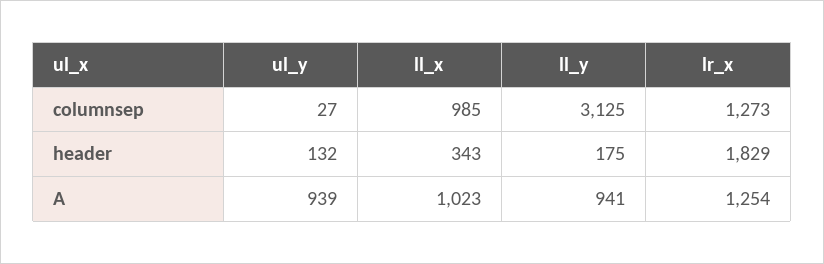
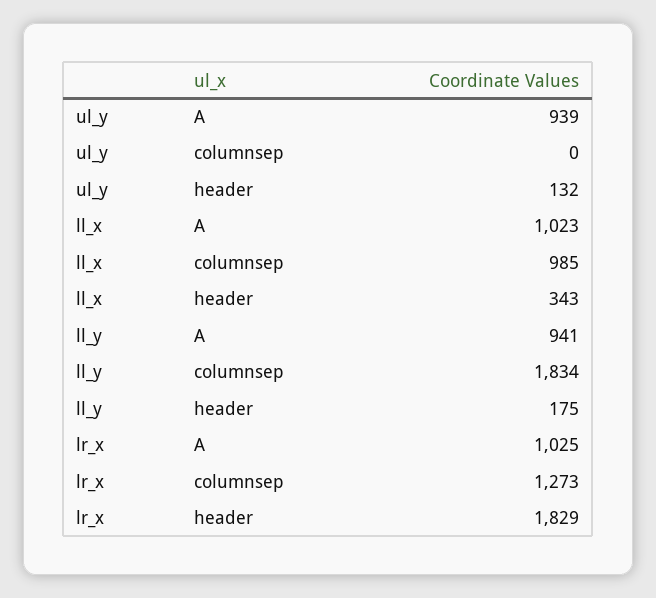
ul_y, columnsep: 27 -> 0
ll_y, columnsep: 3125 -> 1834
lr_x, A: 1254 -> 1025

